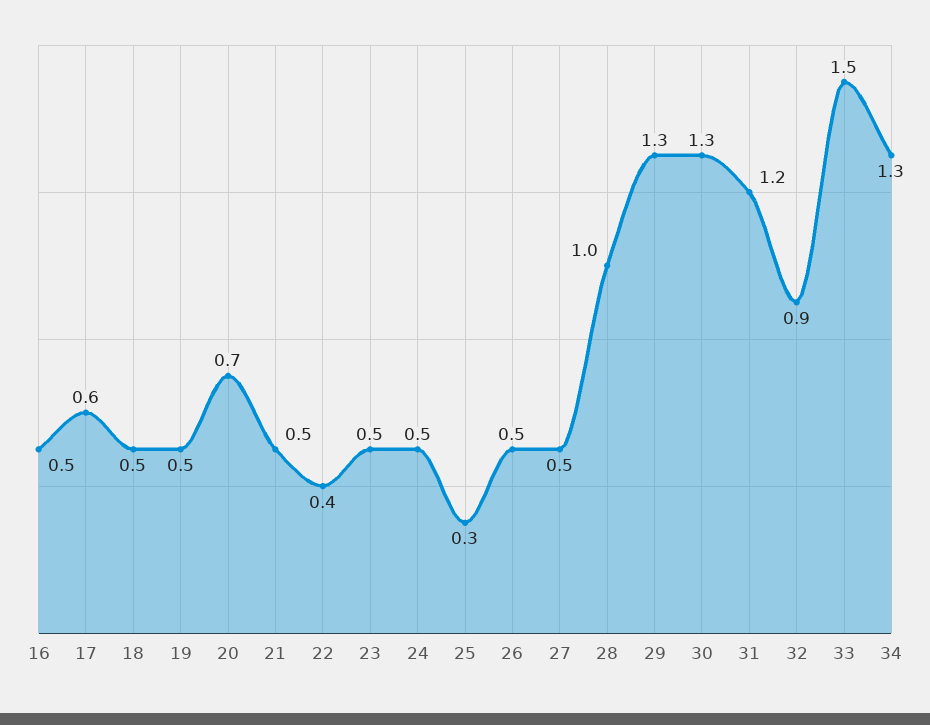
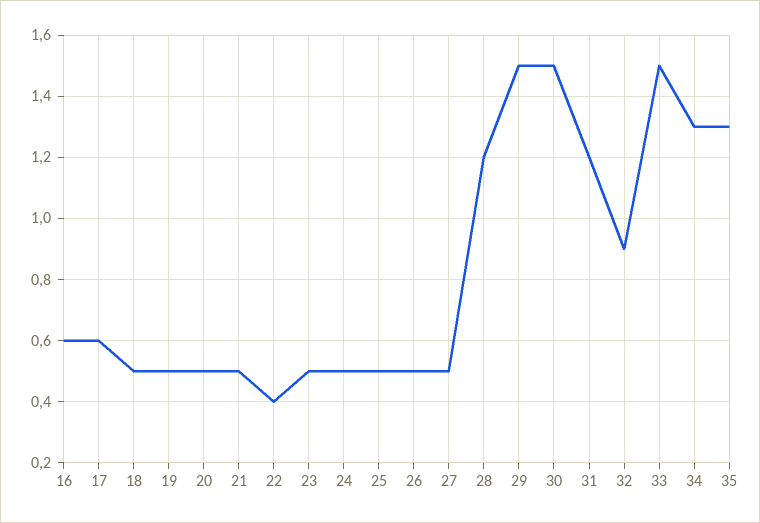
16: 0.5 -> 0.6
20: 0.7 -> 0.5
25: 0.3 -> 0.5
28: 1 -> 1.2
29: 1.3 -> 1.5
30: 1.3 -> 1.5
35: none -> 1.3

